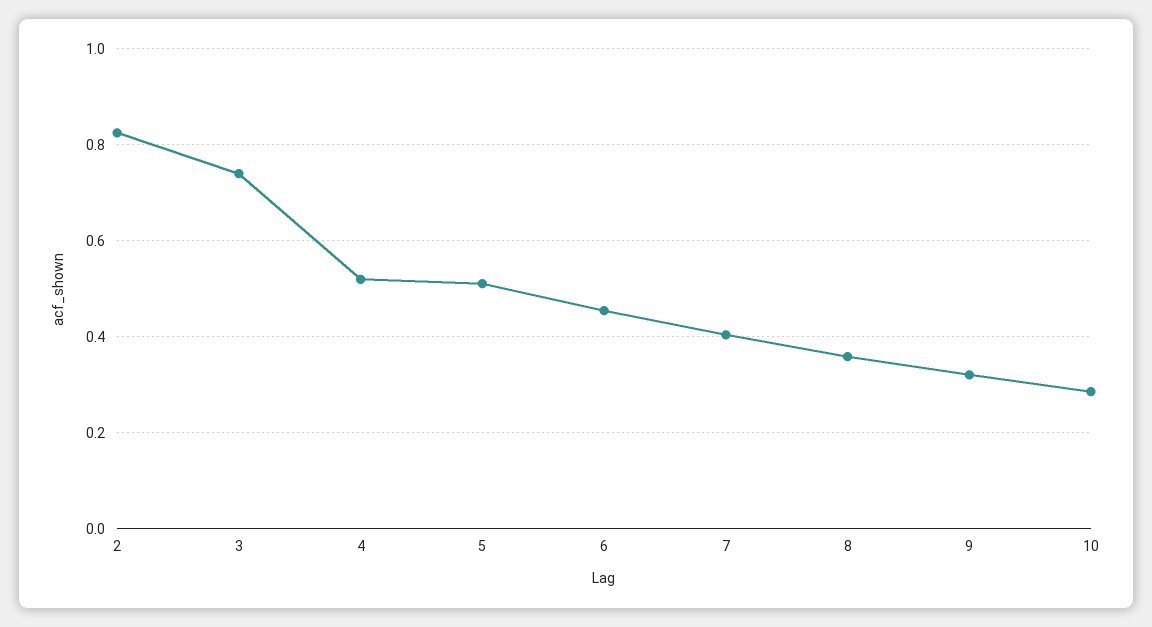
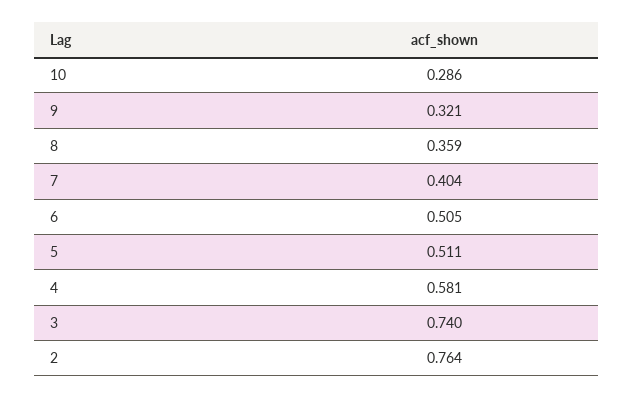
2: 0.82 -> 0.764
4: 0.52 -> 0.581
6: 0.46 -> 0.505

